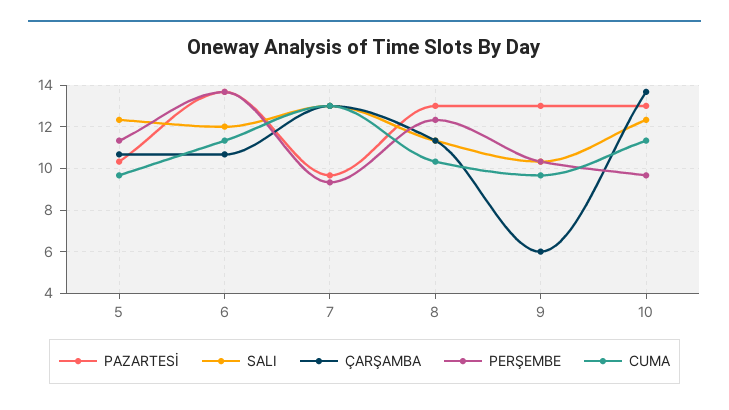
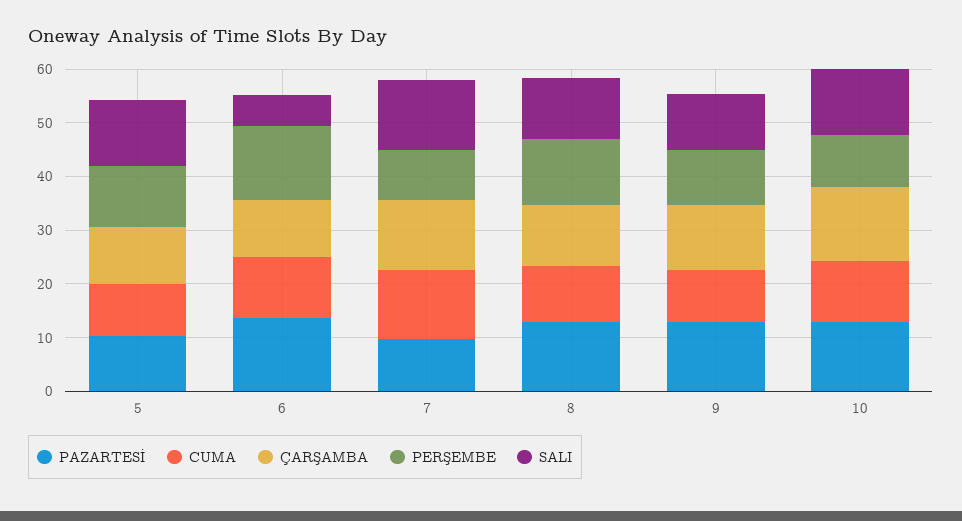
SALI, 6: 12 -> 6
ÇARŞAMBA, 9: 6 -> 12

